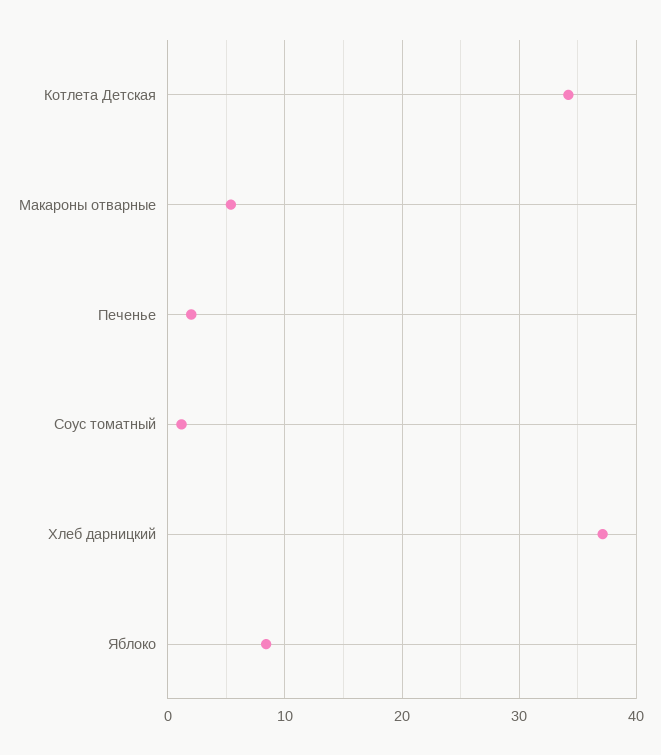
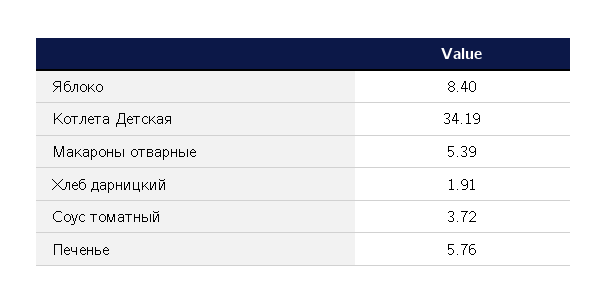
Печенье: 2 -> 5.76
Соус томатный: 1 -> 3.72
Хлеб дарницкий: 37 -> 1.91

